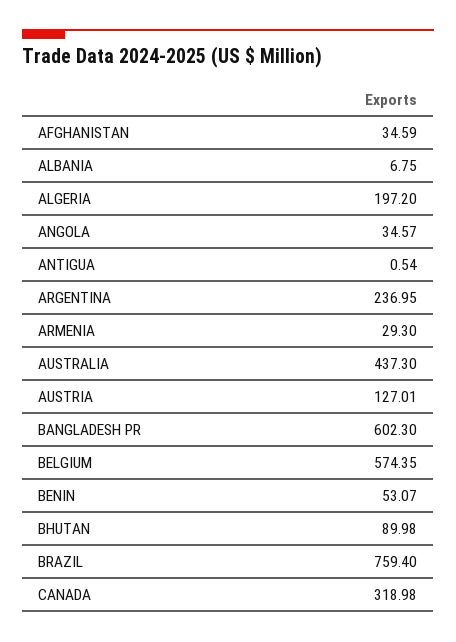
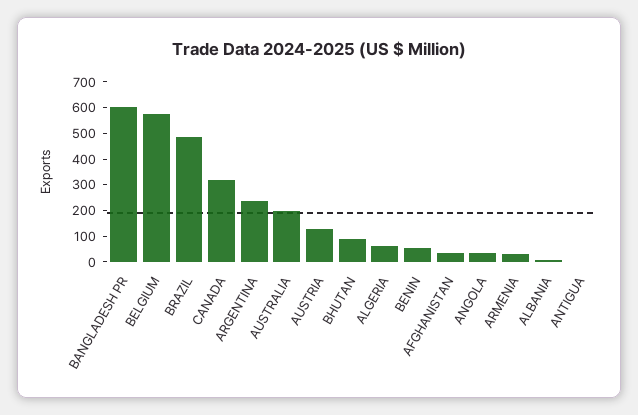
ALGERIA: 197.2 -> 50
AUSTRALIA: 437.3 -> 200
BRAZIL: 759.4 -> 500

